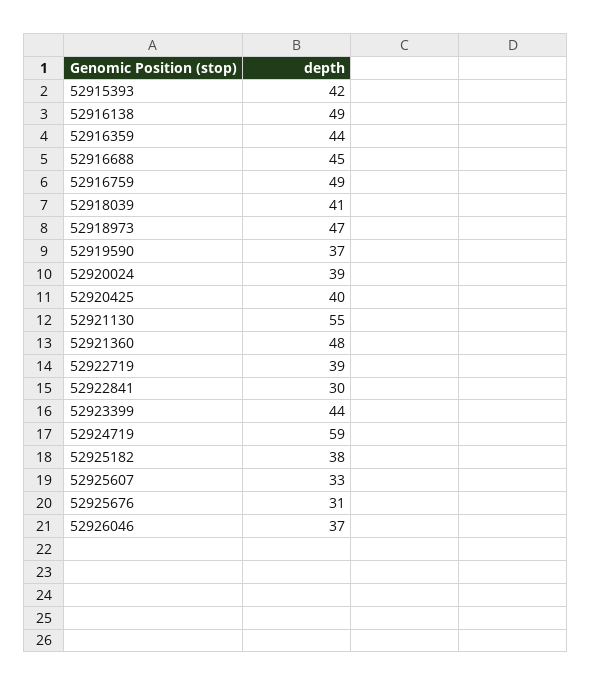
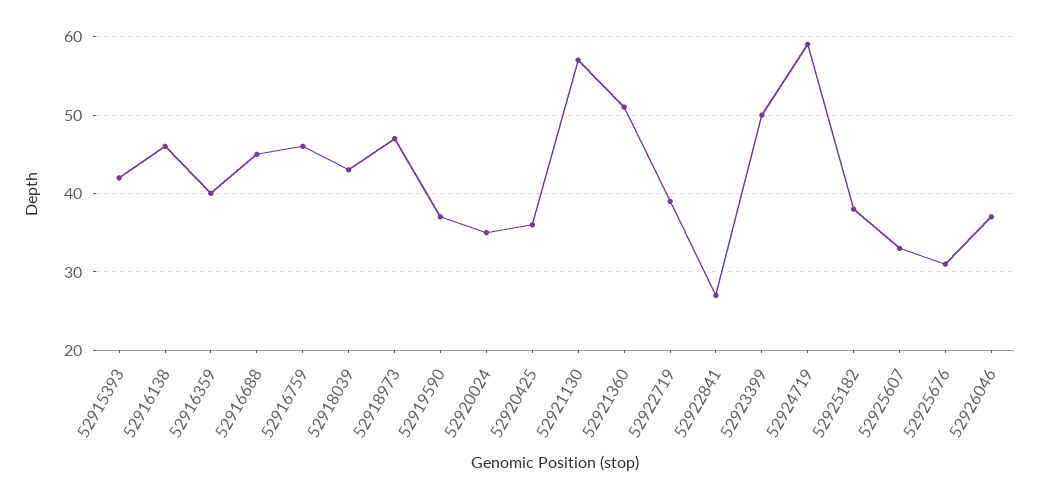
52916138: 49 -> 46
52916359: 44 -> 40
52916759: 49 -> 46
52918039: 41 -> 43
52920024: 39 -> 35
52920425: 40 -> 36
52921130: 55 -> 57
52921360: 48 -> 51
52922841: 30 -> 27
52923399: 44 -> 50

